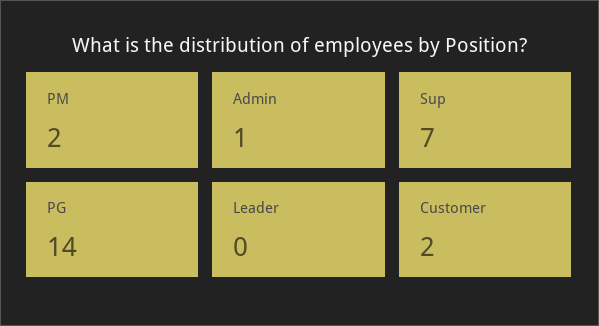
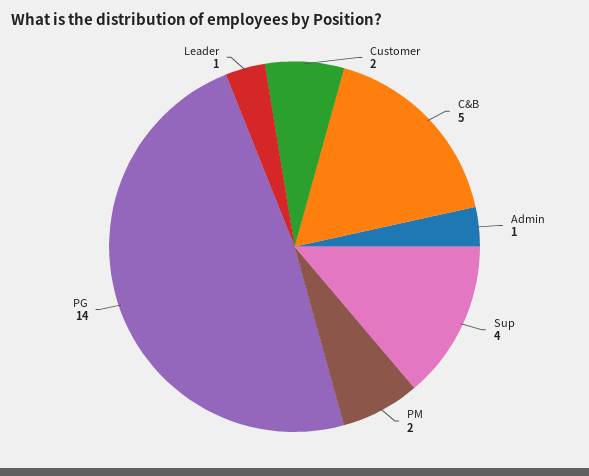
Sup: 7 -> 4
Leader: 0 -> 1
C&B: none -> 5

